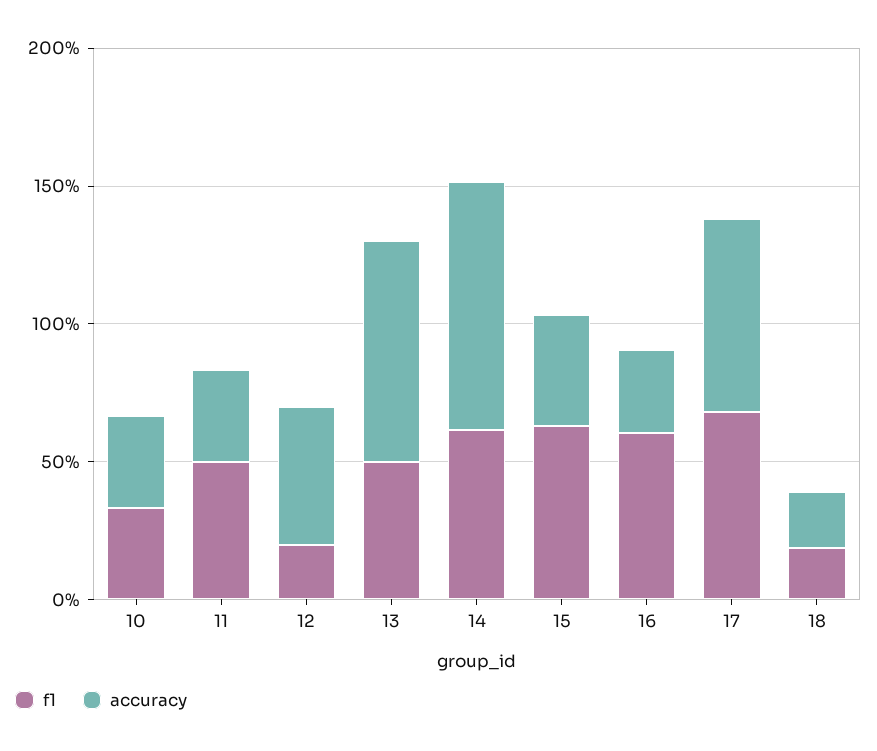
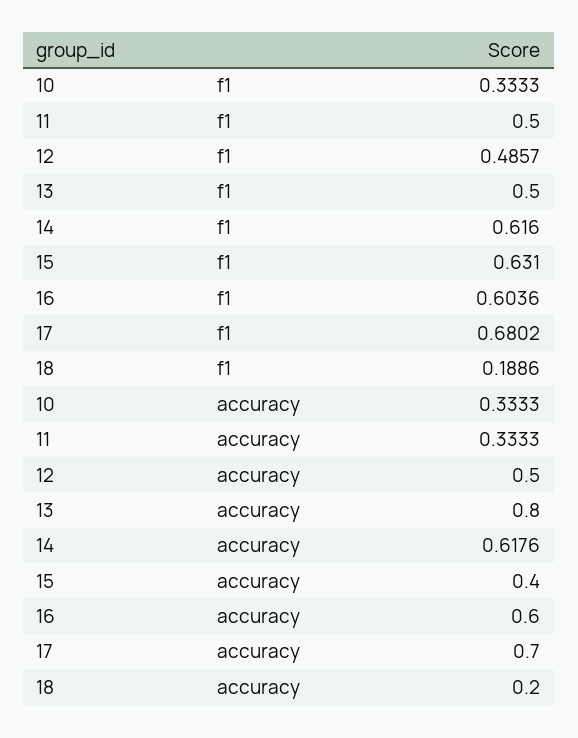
f1, 12: 0.2 -> 0.4857
accuracy, 14: 0.9 -> 0.6176
accuracy, 16: 0.3 -> 0.6

